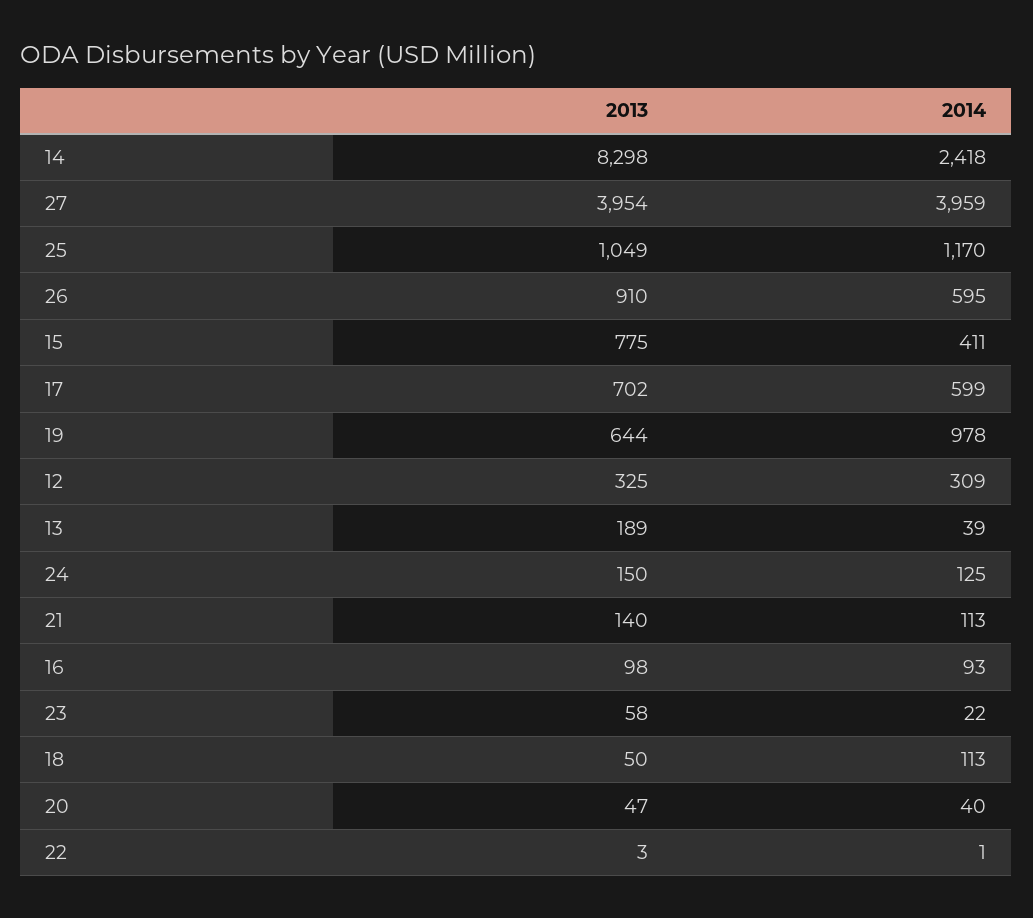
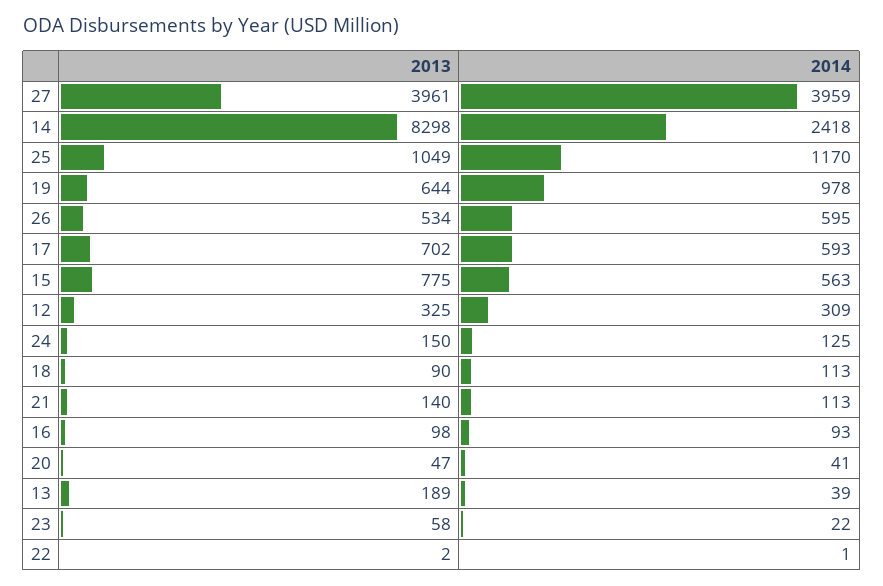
2013, 27: 3954 -> 3961
2013, 26: 910 -> 534
2014, 15: 411 -> 563
2014, 17: 599 -> 593
2013, 18: 50 -> 90
2014, 20: 40 -> 41
2013, 22: 3 -> 2

